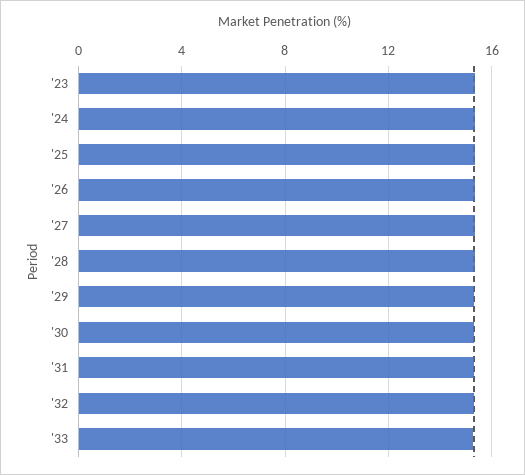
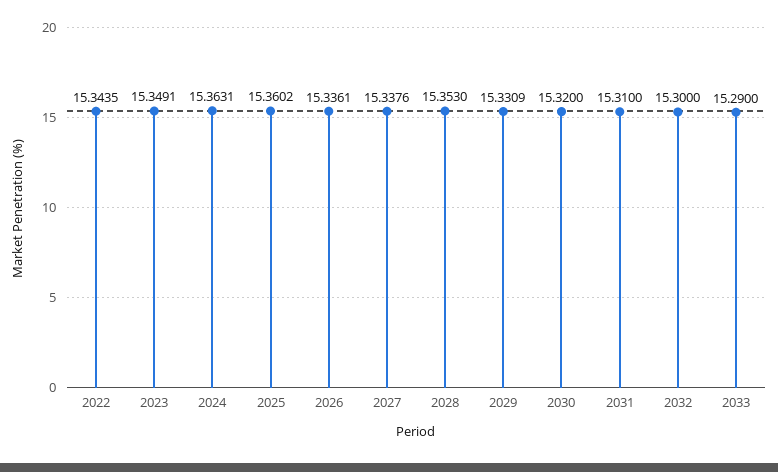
2022: none -> 15.3435

